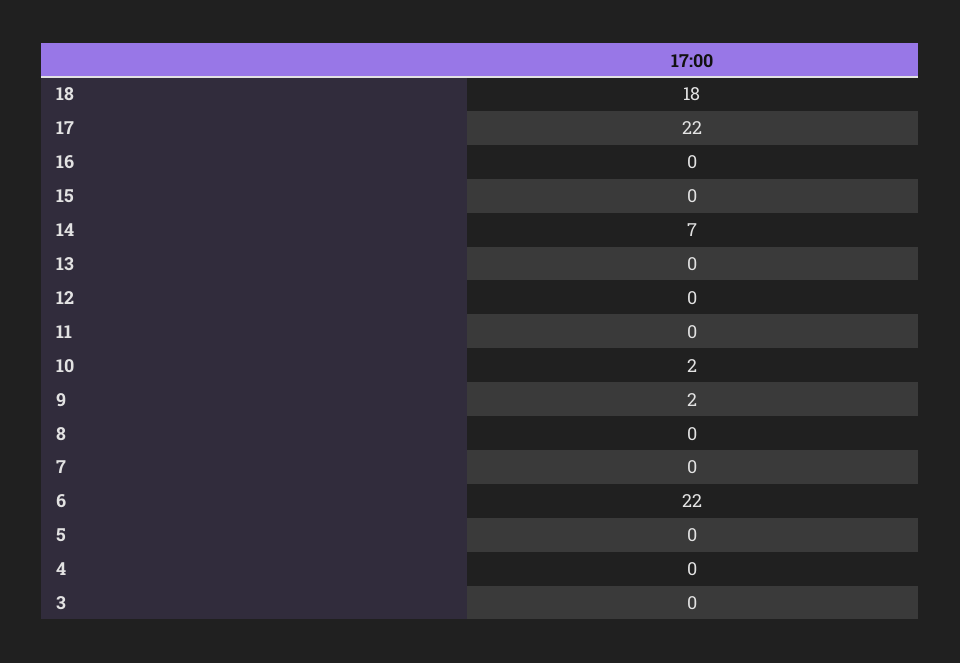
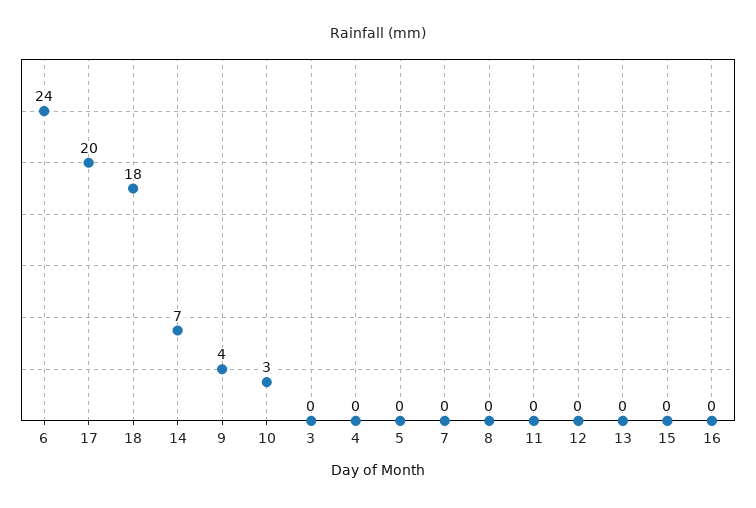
17: 22 -> 20
10: 2 -> 3
9: 2 -> 4
6: 22 -> 24

